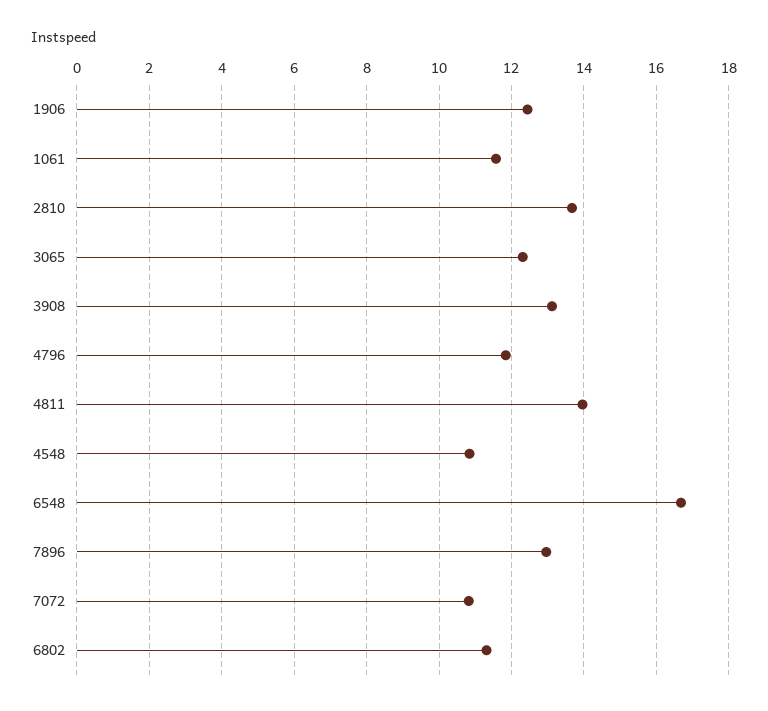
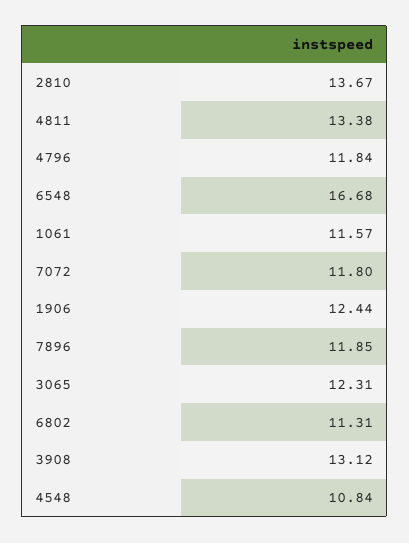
4811: 14 -> 13.38
7896: 13 -> 11.85
7072: 10.8 -> 11.8

